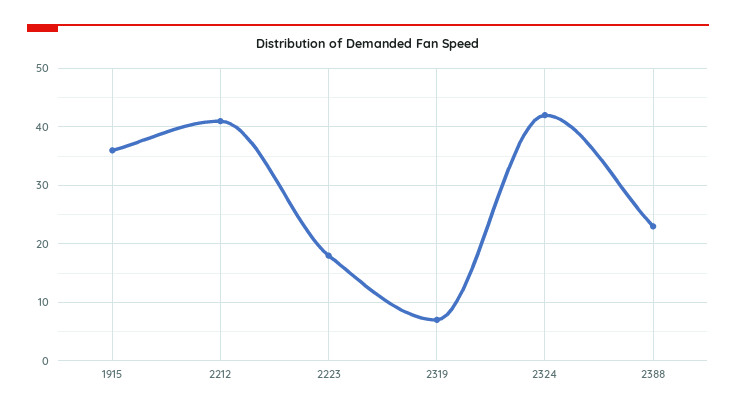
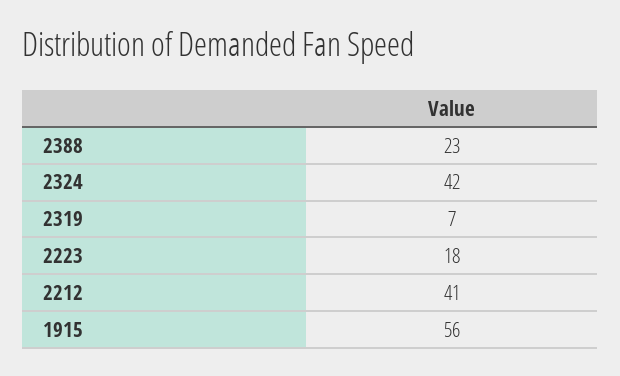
1915: 35 -> 56

